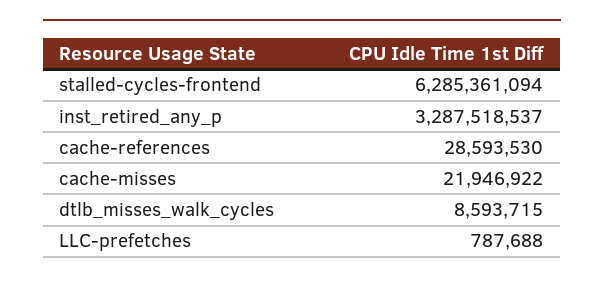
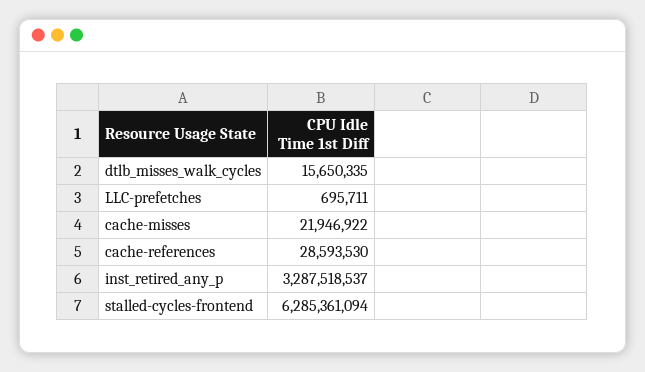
dtlb_misses_walk_cycles: 8593715 -> 15650335
LLC-prefetches: 787688 -> 695711

